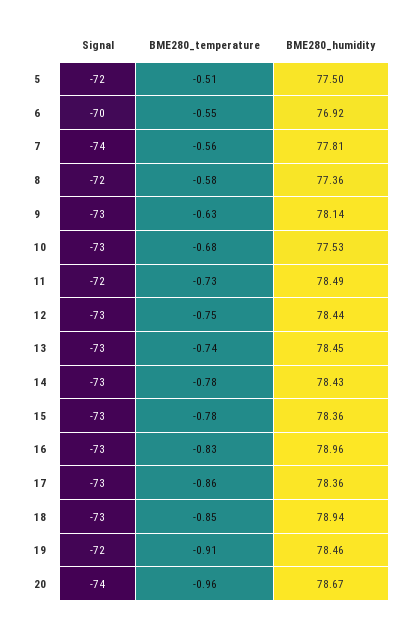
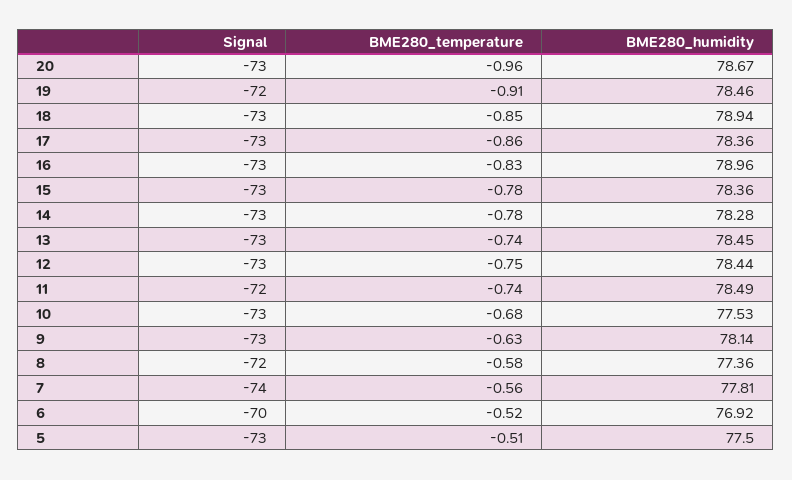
Signal, 5: -72 -> -73
BME280_temperature, 6: -0.55 -> -0.52
BME280_temperature, 11: -0.73 -> -0.74
BME280_humidity, 14: 78.43 -> 78.28
Signal, 20: -74 -> -73

